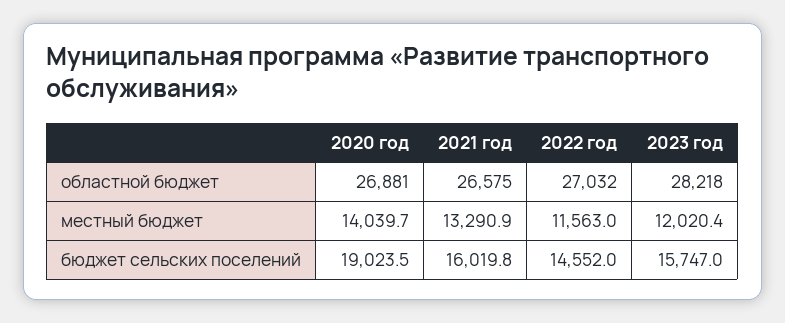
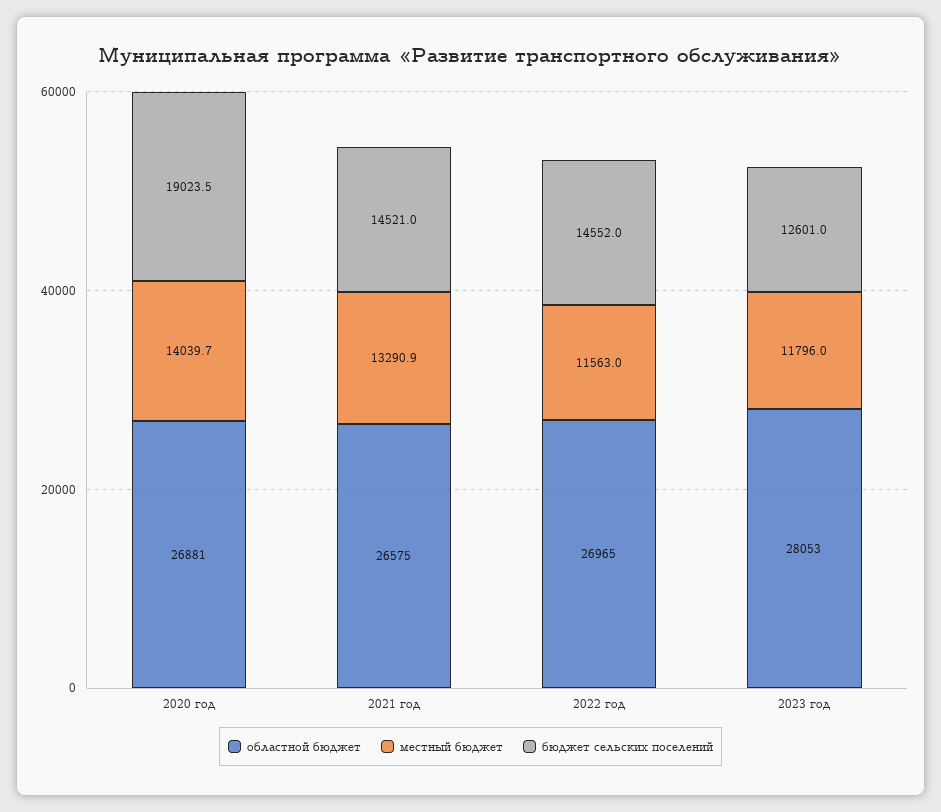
областной бюджет, 2022 год: 27032 -> 26965
областной бюджет, 2023 год: 28218 -> 28053
местный бюджет, 2023 год: 12020.4 -> 11796
бюджет сельских поселений, 2021 год: 16019.8 -> 14521
бюджет сельских поселений, 2023 год: 15747 -> 12601

